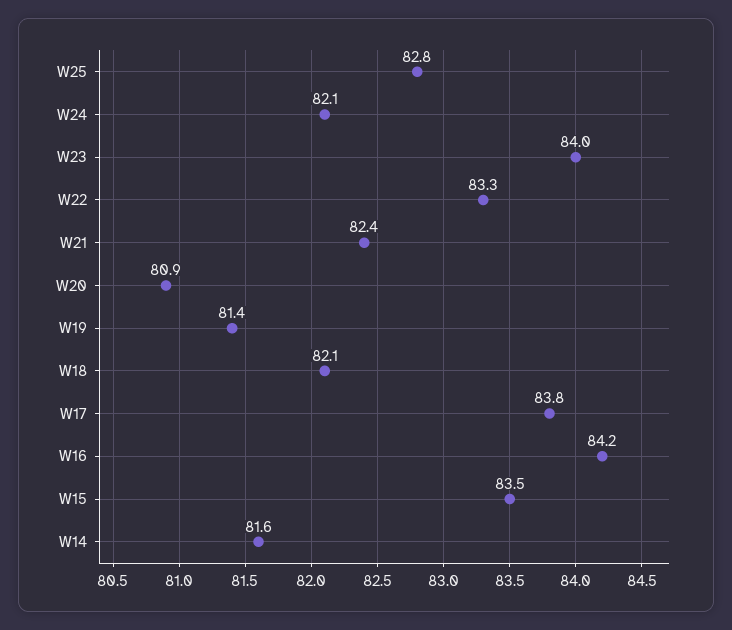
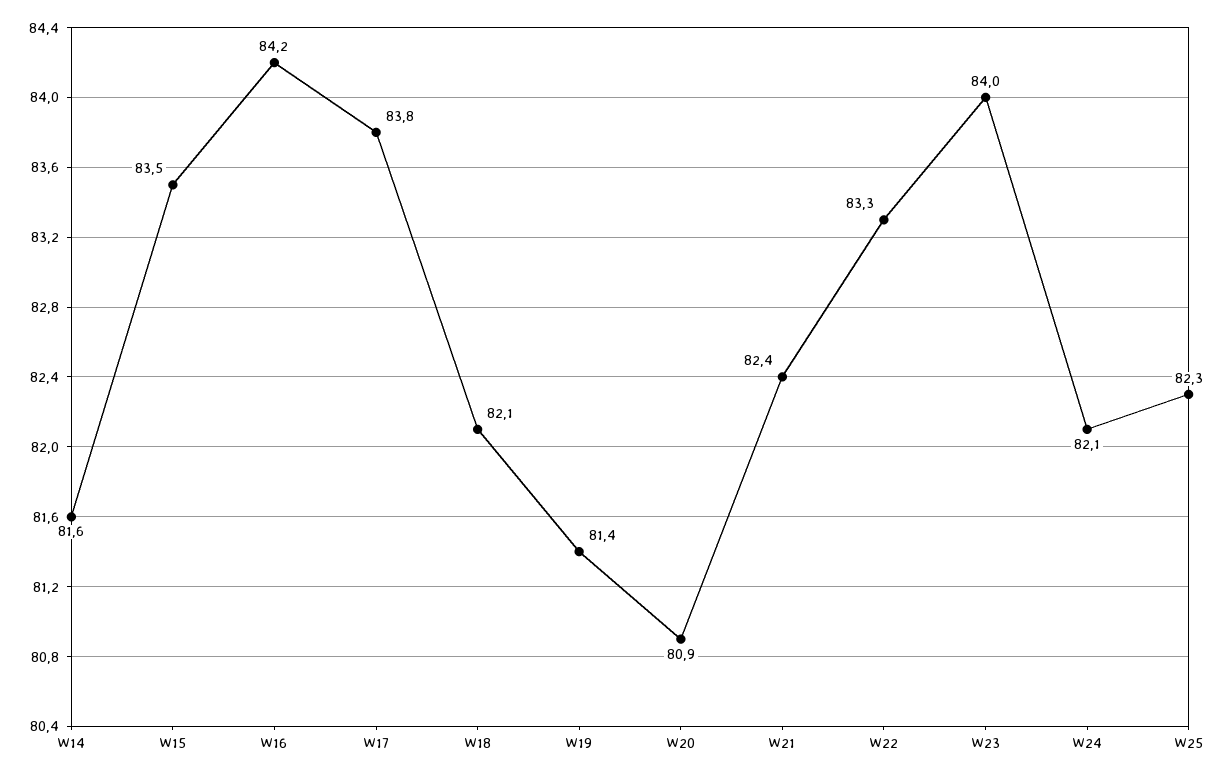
W25: 82.8 -> 82.3

